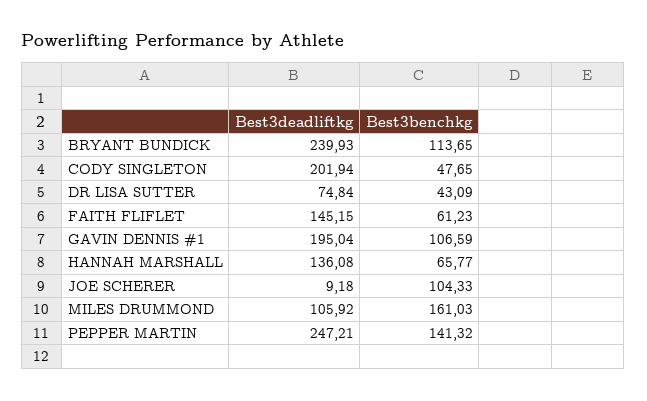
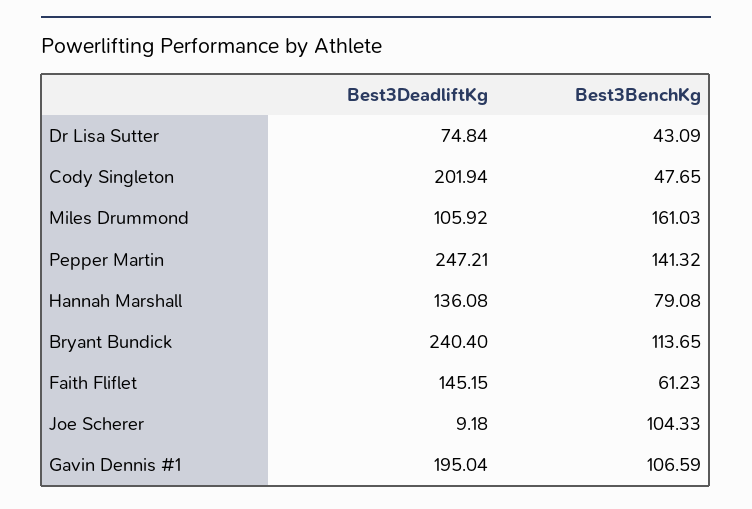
Best3deadliftkg, BRYANT BUNDICK: 239.93 -> 240.4
Best3benchkg, HANNAH MARSHALL: 65.77 -> 79.08

